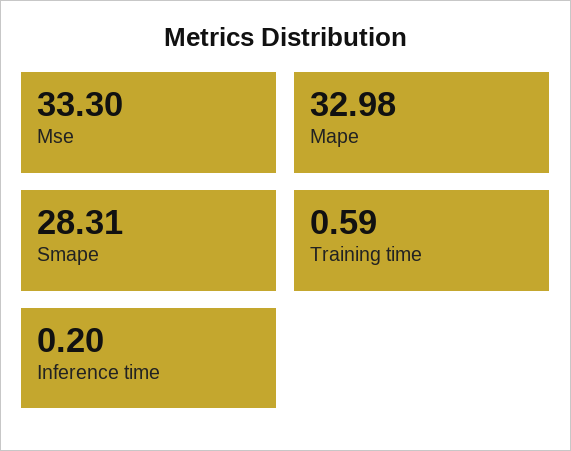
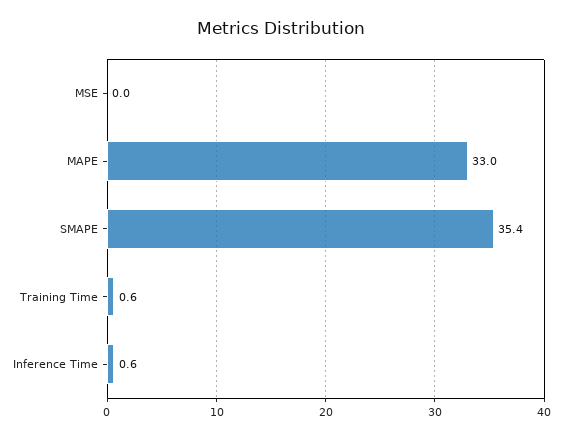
Mse: 33.3 -> 0
Smape: 28.31 -> 35.4
Inference time: 0.2 -> 0.6

